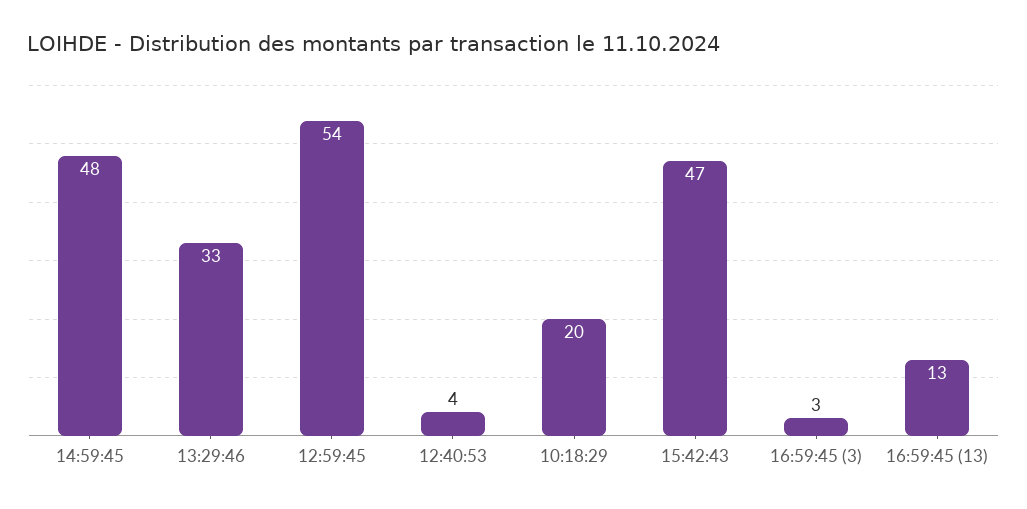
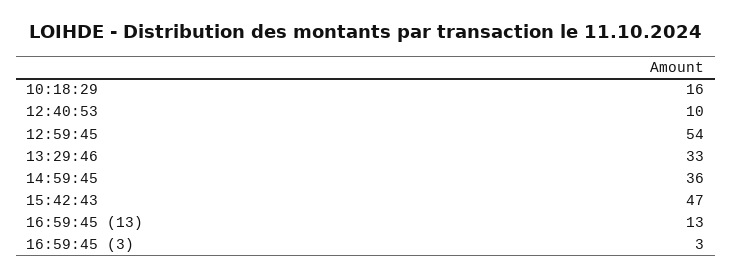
14:59:45: 48 -> 36
12:40:53: 4 -> 10
10:18:29: 20 -> 16

